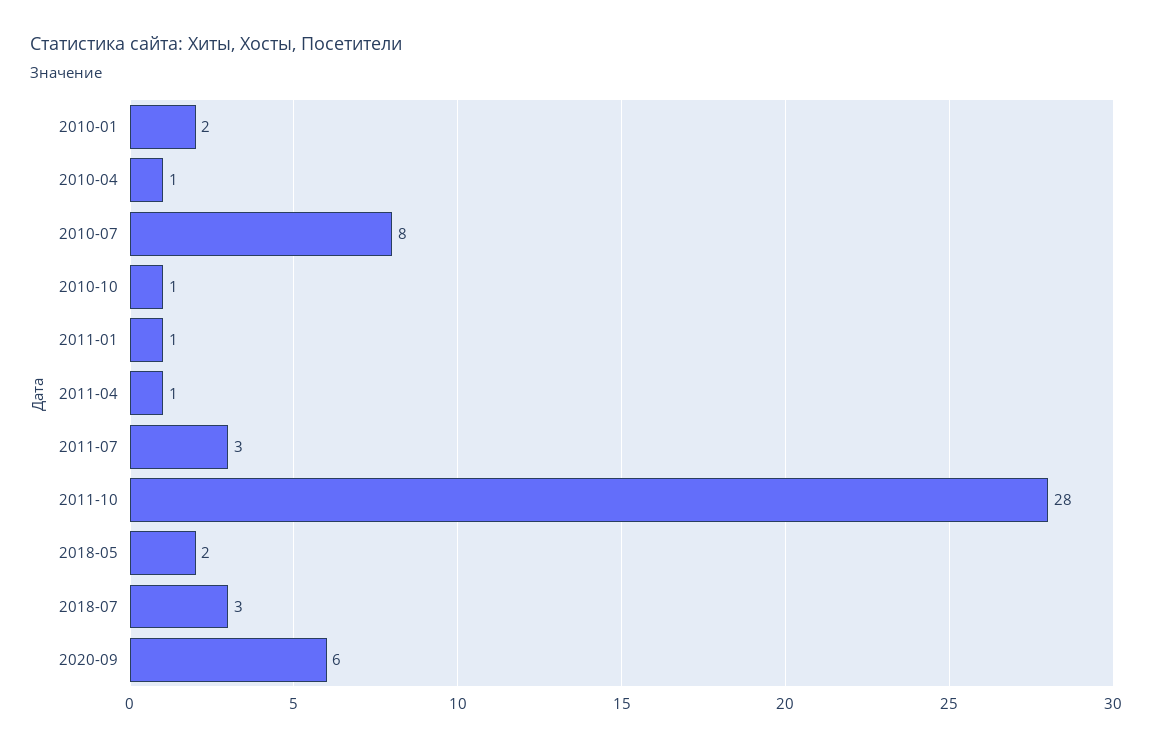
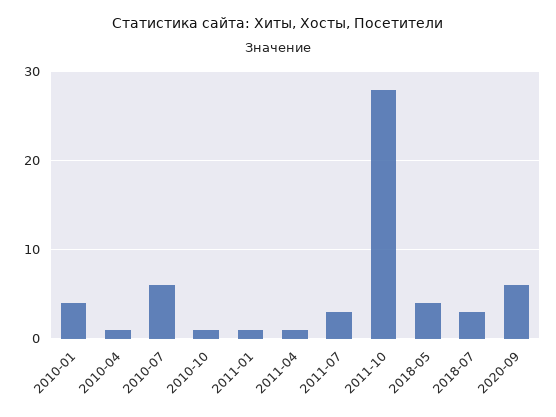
2010-01: 2 -> 4
2010-07: 8 -> 6
2018-05: 2 -> 4

